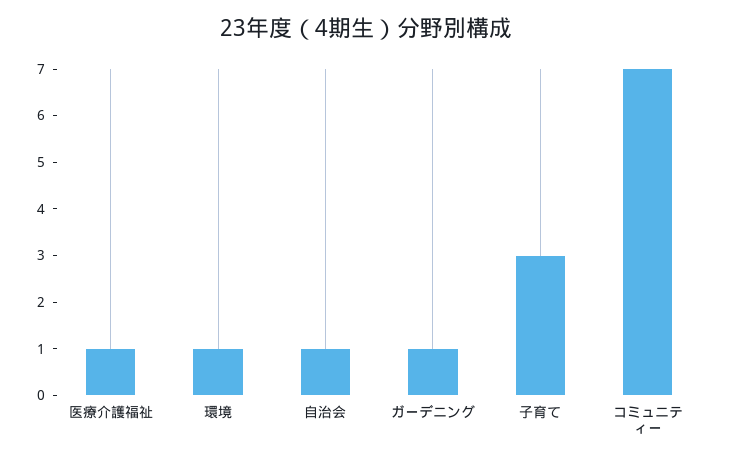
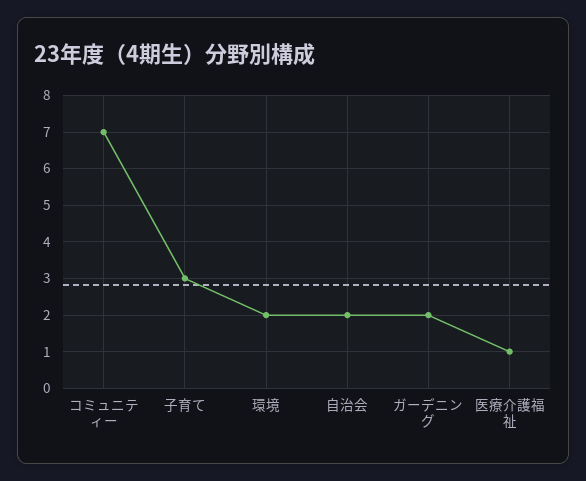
環境: 1 -> 2
自治会: 1 -> 2
ガーデニング: 1 -> 2

